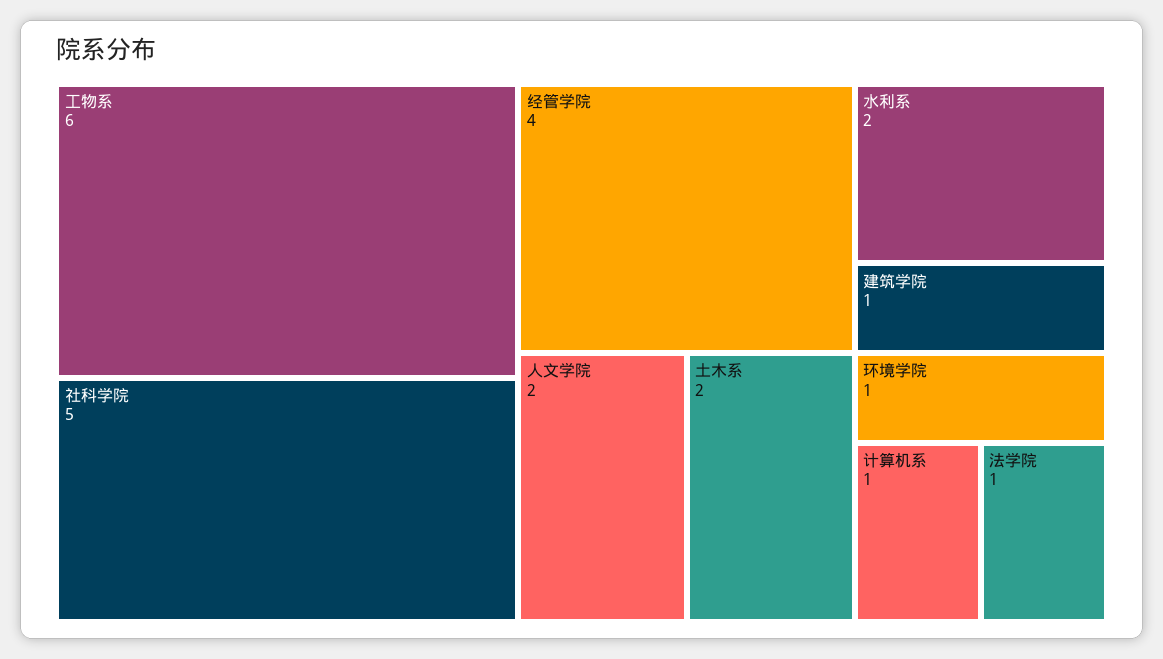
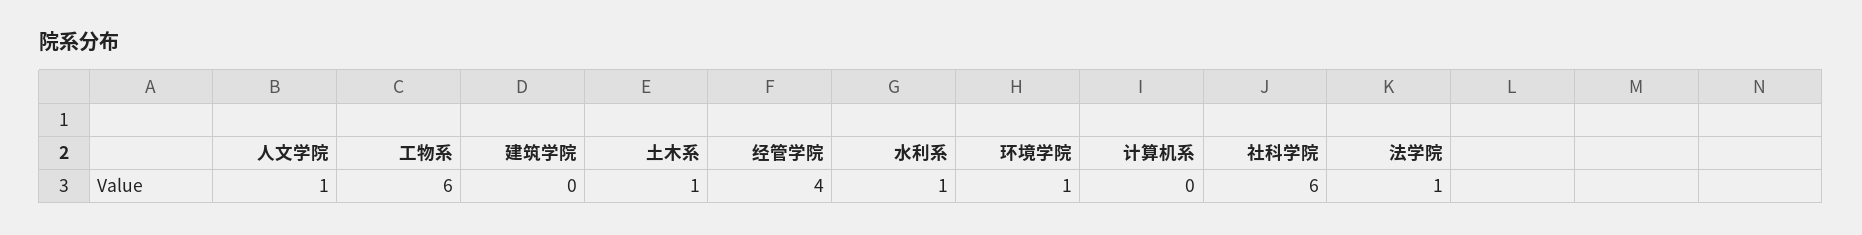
社科学院: 5 -> 6
人文学院: 2 -> 1
土木系: 2 -> 1
水利系: 2 -> 1
建筑学院: 1 -> 0
计算机系: 1 -> 0

